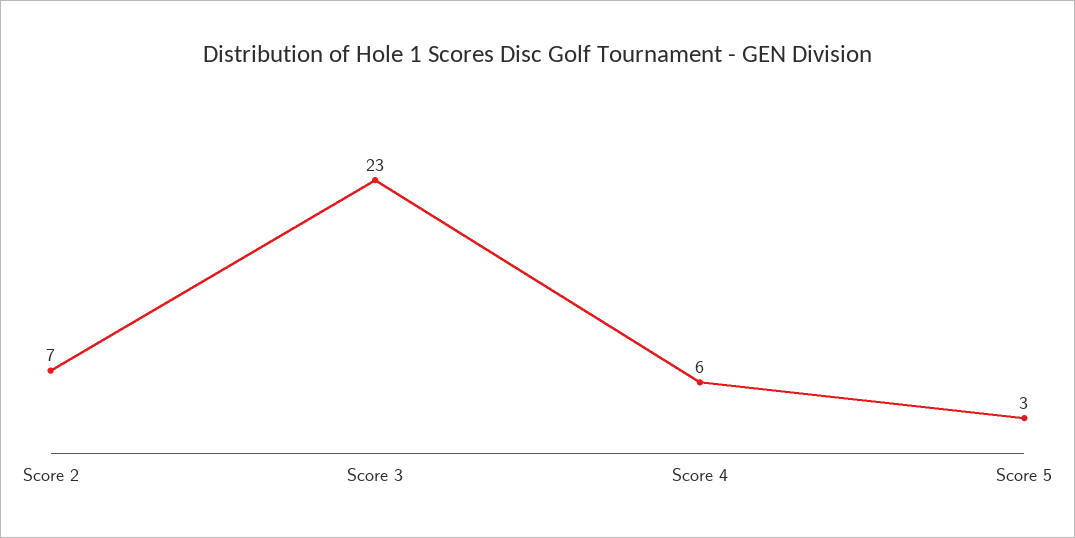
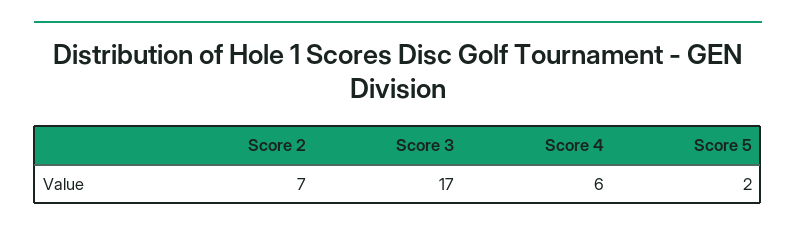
Score 3: 23 -> 17
Score 5: 3 -> 2

